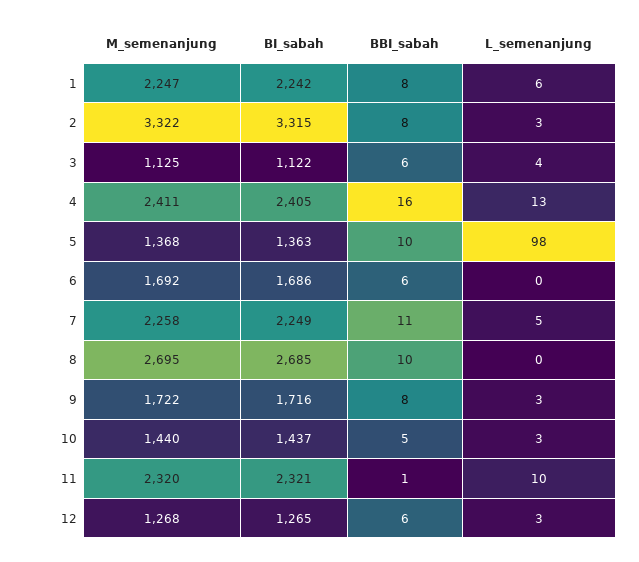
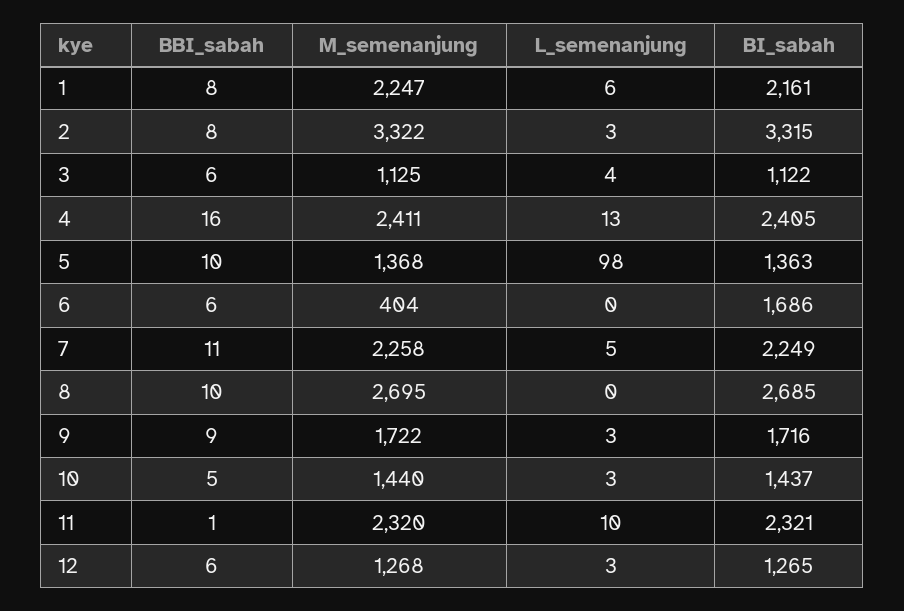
BI_sabah, 1: 2242 -> 2161
M_semenanjung, 6: 1692 -> 404
BBI_sabah, 9: 8 -> 9

